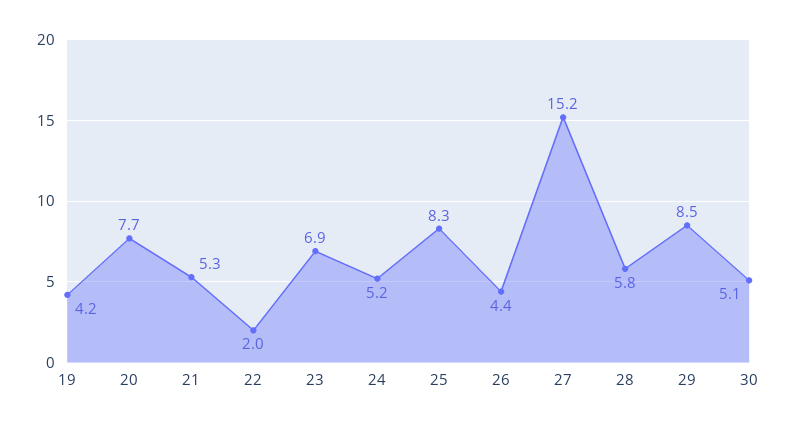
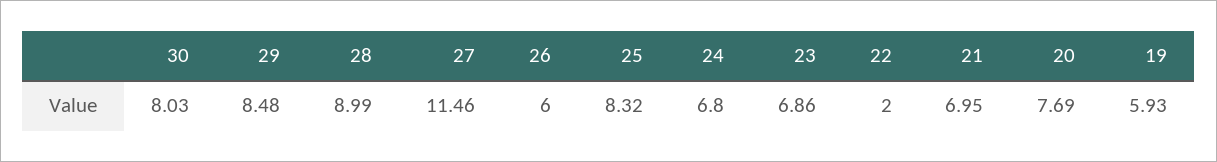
19: 4.2 -> 5.93
21: 5.3 -> 6.95
24: 5.2 -> 6.8
26: 4.4 -> 6
27: 15.2 -> 11.46
28: 5.8 -> 8.99
30: 5.1 -> 8.03

